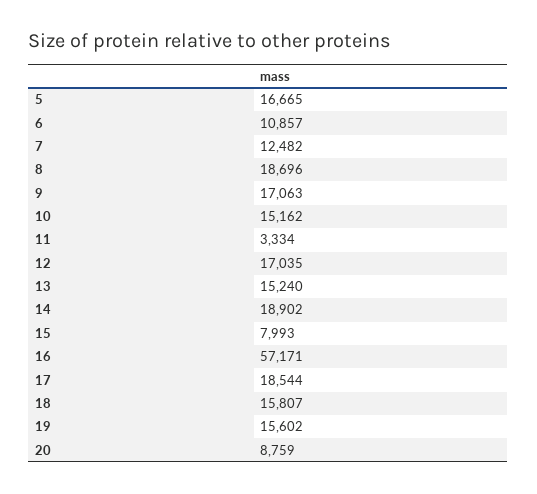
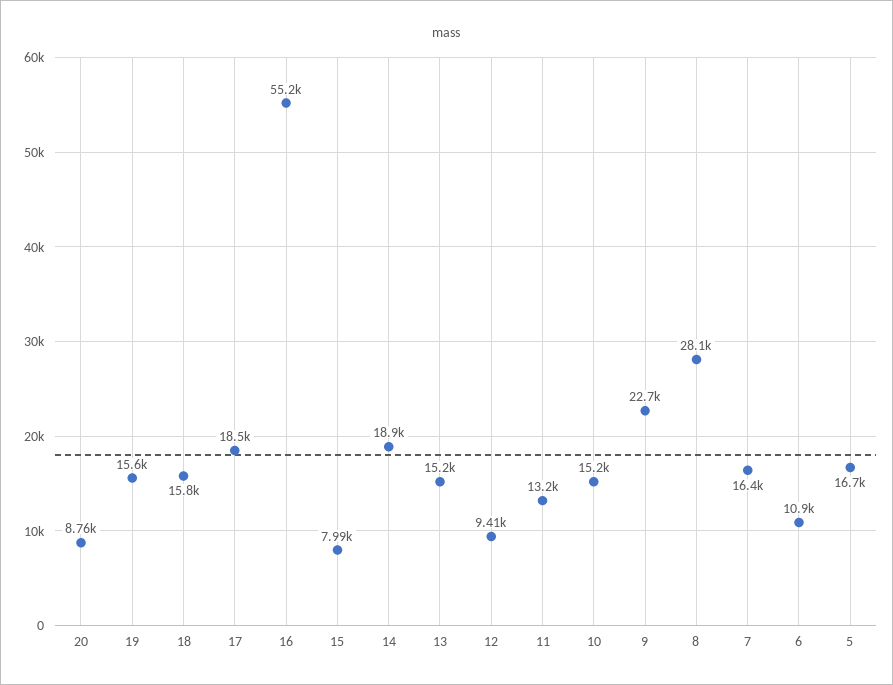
7: 12482 -> 16400
8: 18696 -> 28100
9: 17063 -> 22700
11: 3334 -> 13200
12: 17035 -> 9410
16: 57171 -> 55200

